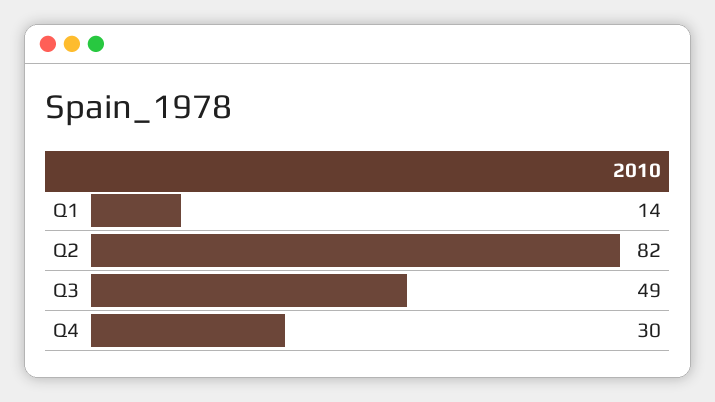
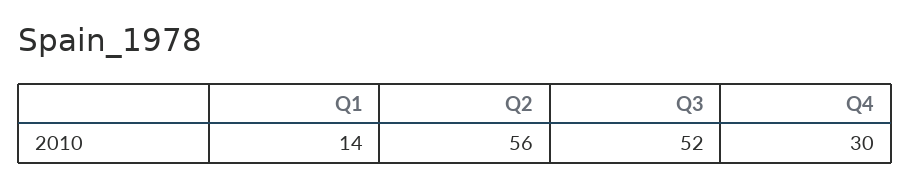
Q2: 82 -> 56
Q3: 49 -> 52

